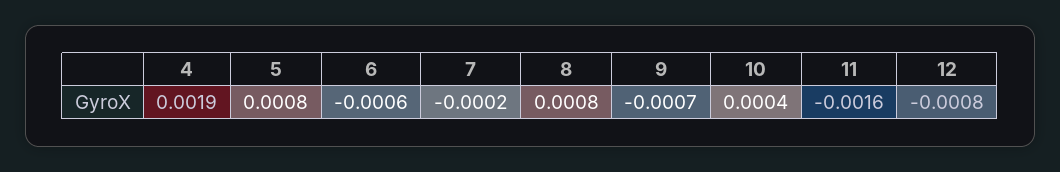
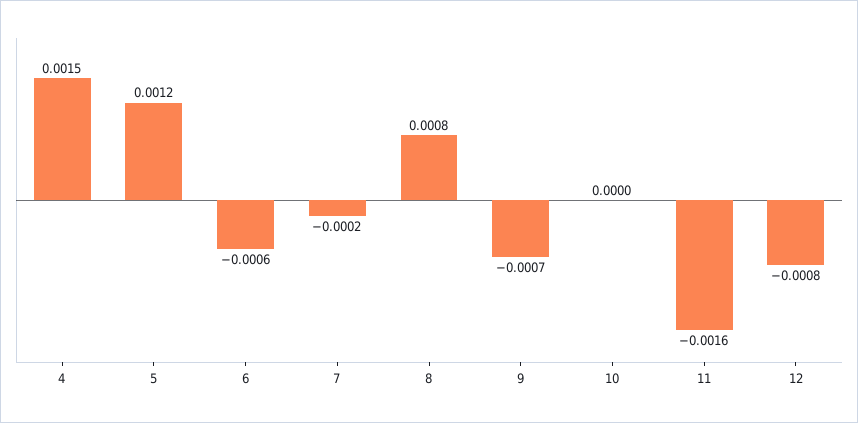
4: 0.0019 -> 0.0015
5: 0.0008 -> 0.0012
10: 0.0004 -> 0

